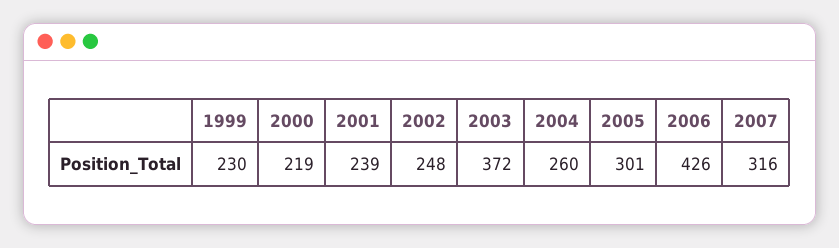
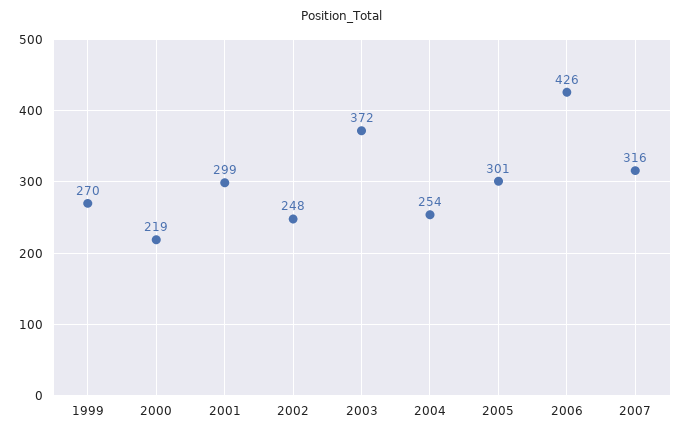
1999: 230 -> 270
2001: 239 -> 299
2004: 260 -> 254

